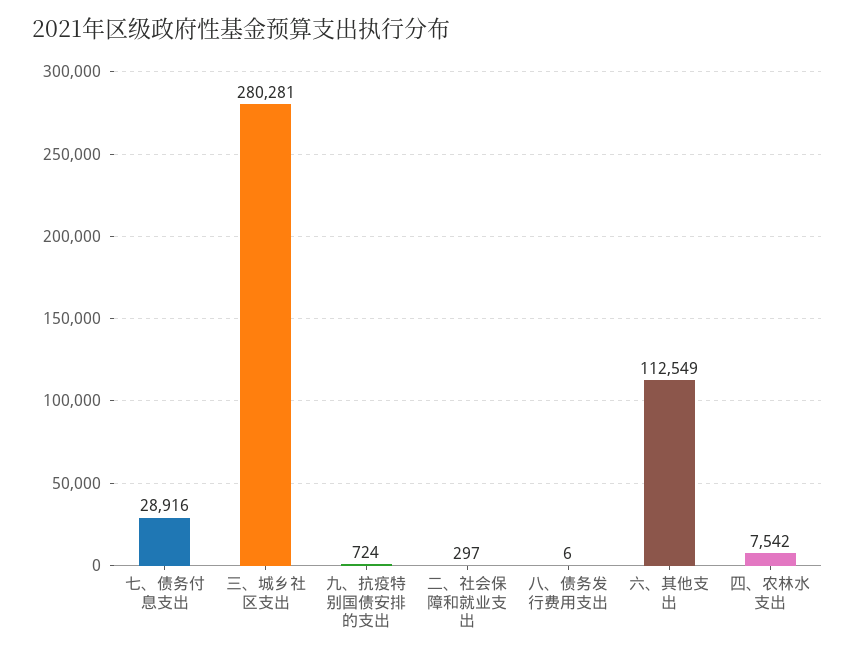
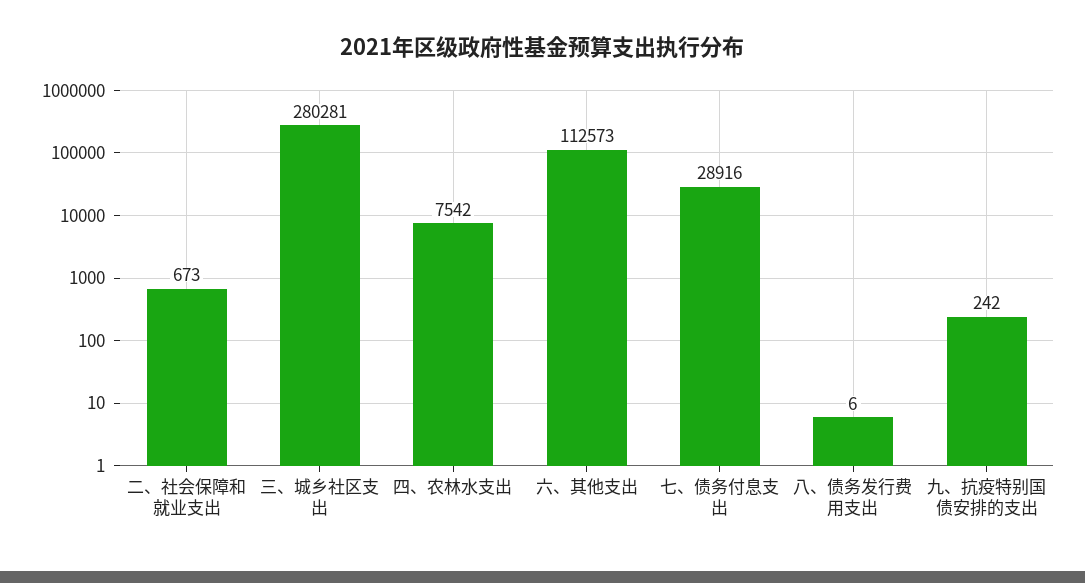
九、抗疫特别国债安排的支出: 724 -> 242
二、社会保障和就业支出: 297 -> 673
六、其他支出: 112549 -> 112573

